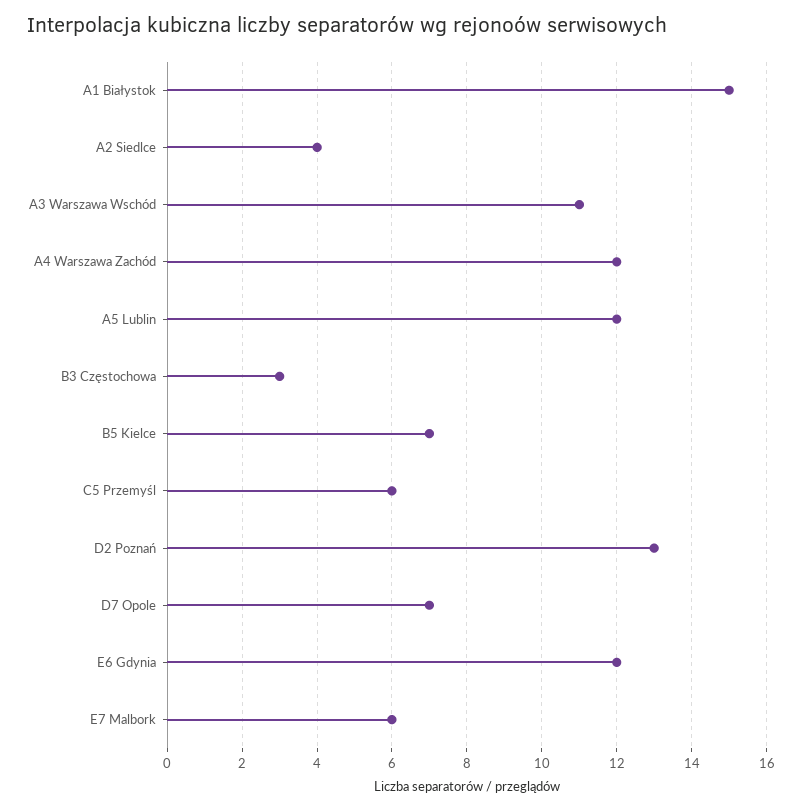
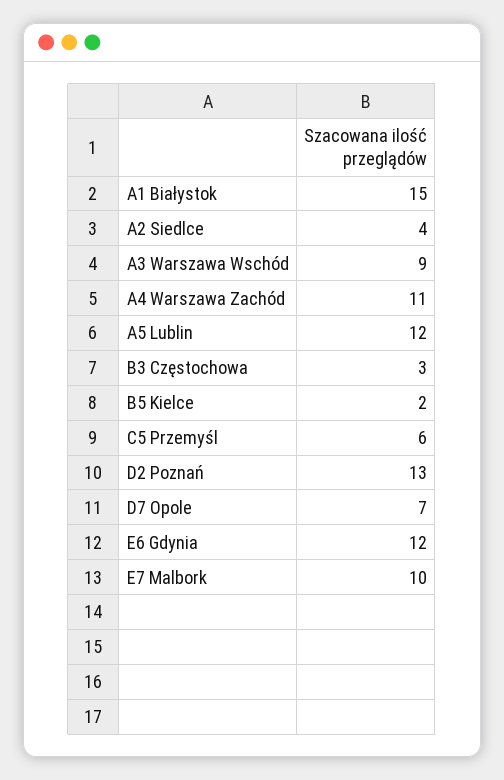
A3 Warszawa Wschód: 11 -> 9
A4 Warszawa Zachód: 12 -> 11
B5 Kielce: 7 -> 2
E7 Malbork: 6 -> 10

